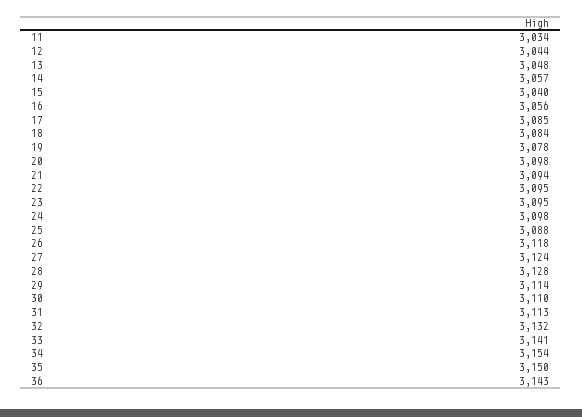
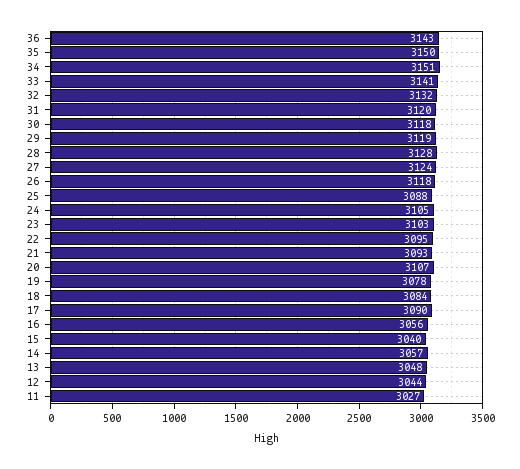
11: 3034 -> 3027
17: 3085 -> 3090
20: 3098 -> 3107
21: 3094 -> 3093
23: 3095 -> 3103
24: 3098 -> 3105
29: 3114 -> 3119
30: 3110 -> 3118
31: 3113 -> 3120
34: 3154 -> 3151

